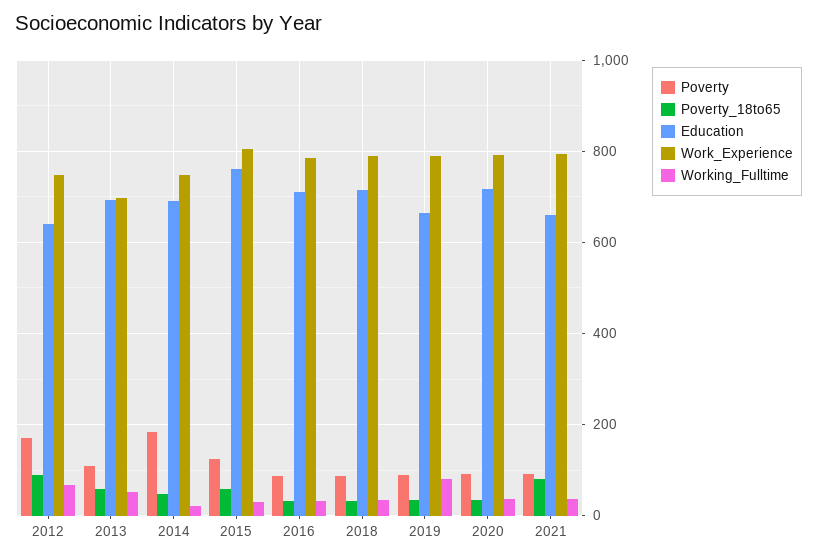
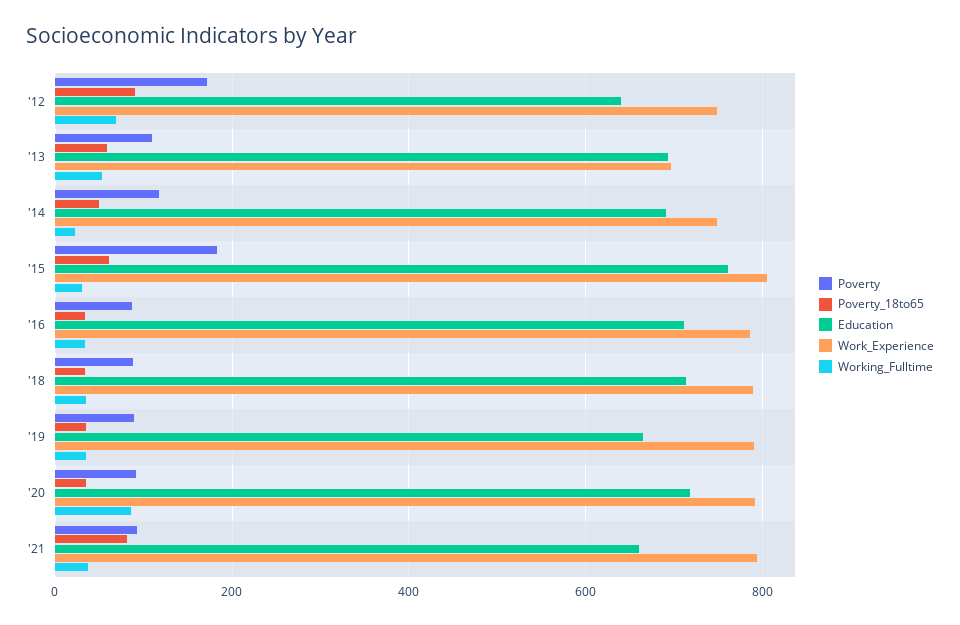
Poverty, 2014: 180 -> 120
Poverty, 2015: 120 -> 180
Working_Fulltime, 2019: 80 -> 40
Working_Fulltime, 2020: 40 -> 80

